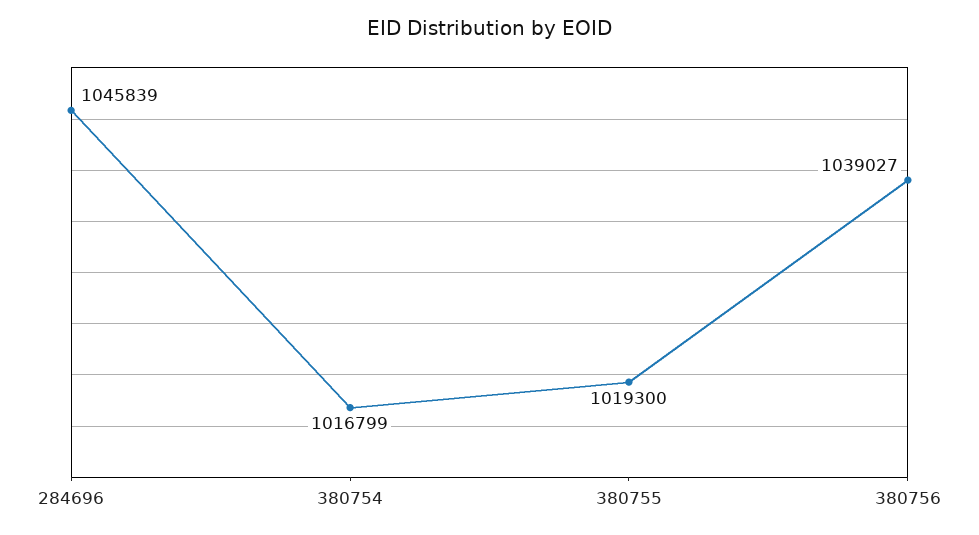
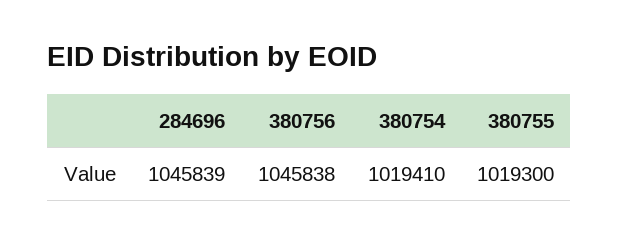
380754: 1016799 -> 1019410
380756: 1039027 -> 1045838

